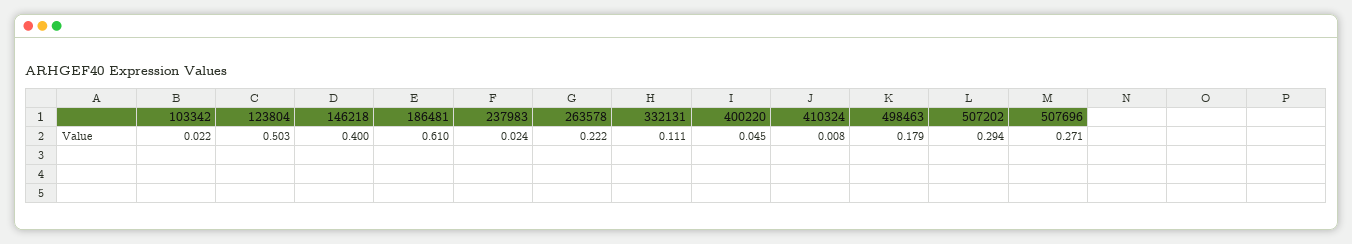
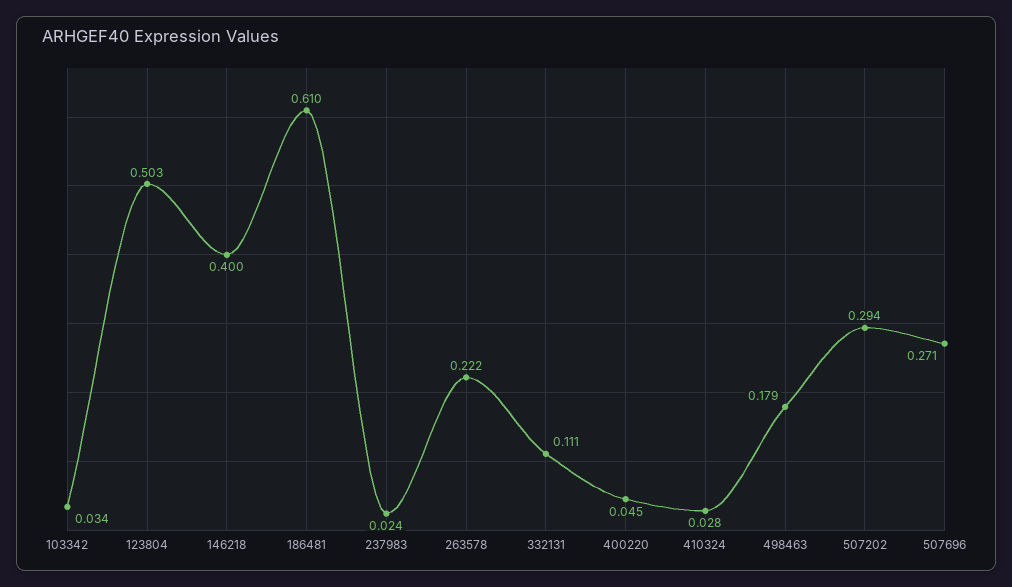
103342: 0.022 -> 0.034
410324: 0.008 -> 0.028

